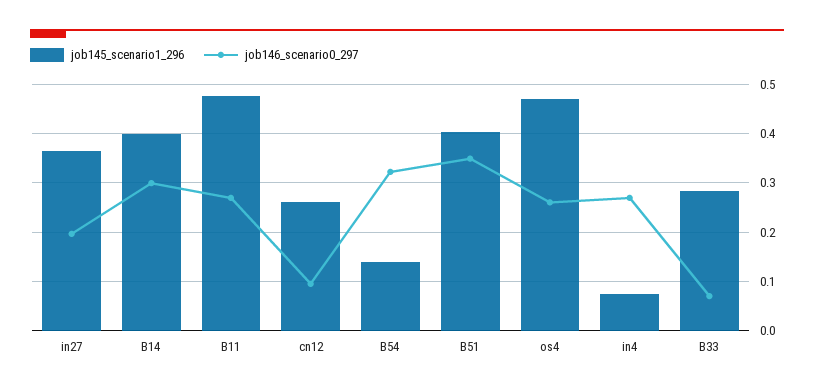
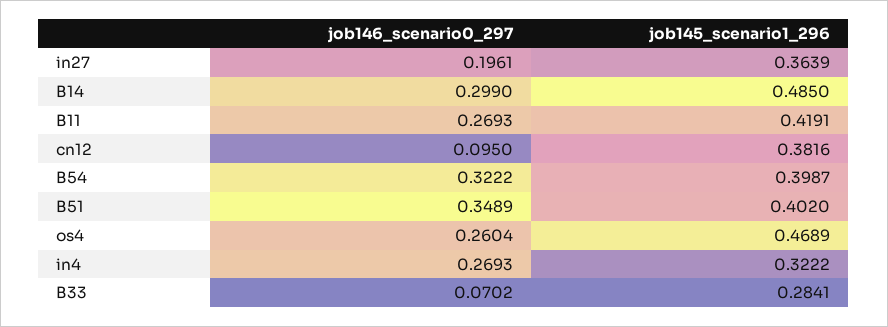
job145_scenario1_296, B14: 0.4 -> 0.485
job145_scenario1_296, B11: 0.48 -> 0.4191
job145_scenario1_296, cn12: 0.26 -> 0.3816
job145_scenario1_296, B54: 0.14 -> 0.3987
job145_scenario1_296, in4: 0.08 -> 0.3222

